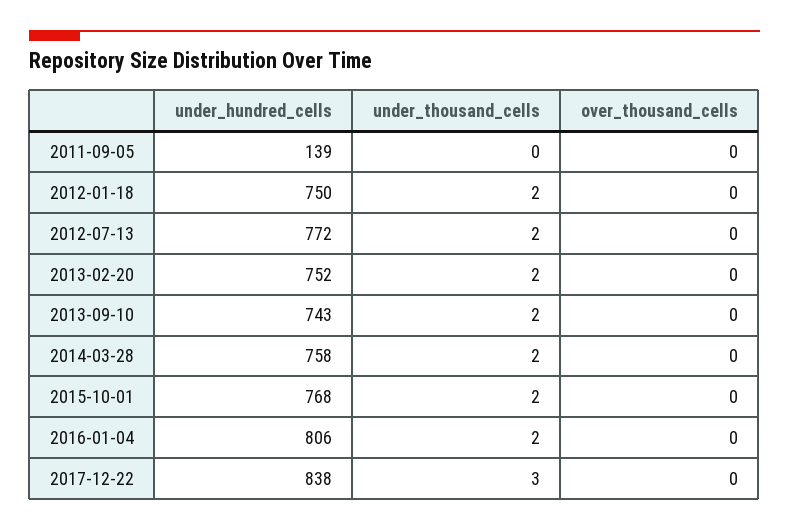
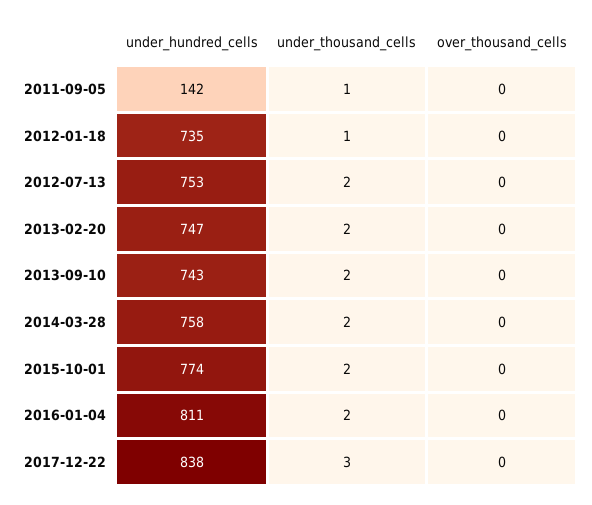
under_hundred_cells, 2011-09-05: 139 -> 142
under_thousand_cells, 2011-09-05: 0 -> 1
under_hundred_cells, 2012-01-18: 750 -> 735
under_thousand_cells, 2012-01-18: 2 -> 1
under_hundred_cells, 2012-07-13: 772 -> 753
under_hundred_cells, 2013-02-20: 752 -> 747
under_hundred_cells, 2015-10-01: 768 -> 774
under_hundred_cells, 2016-01-04: 806 -> 811

